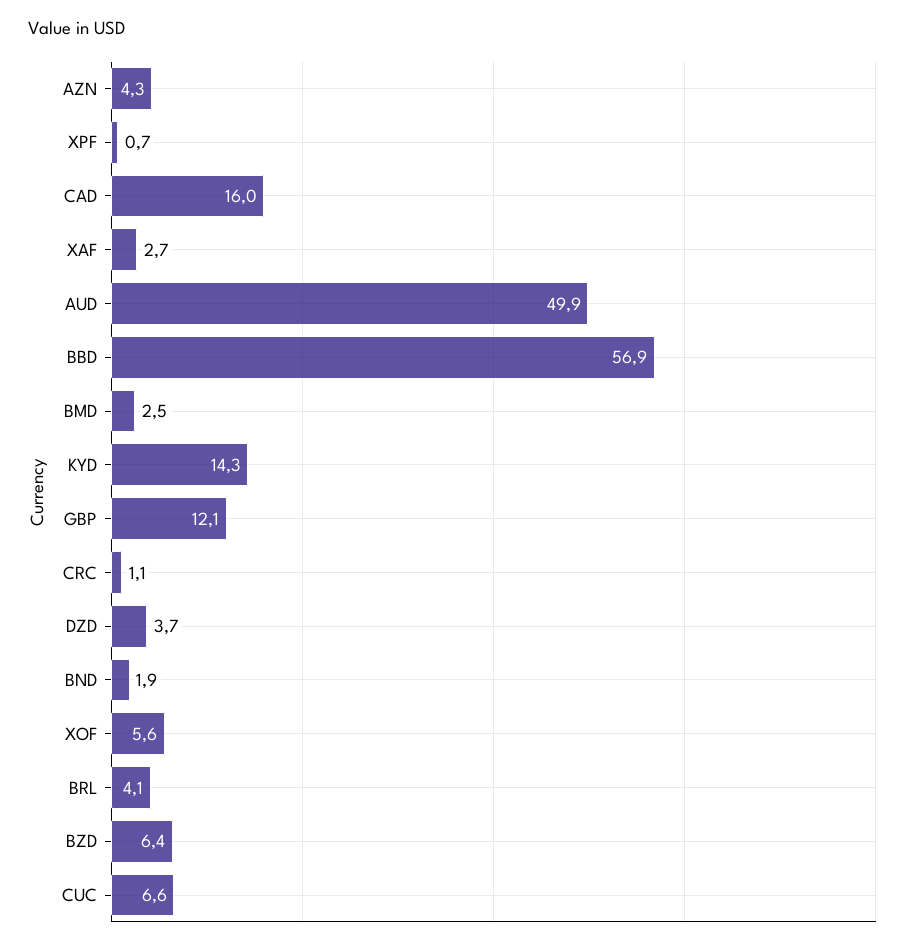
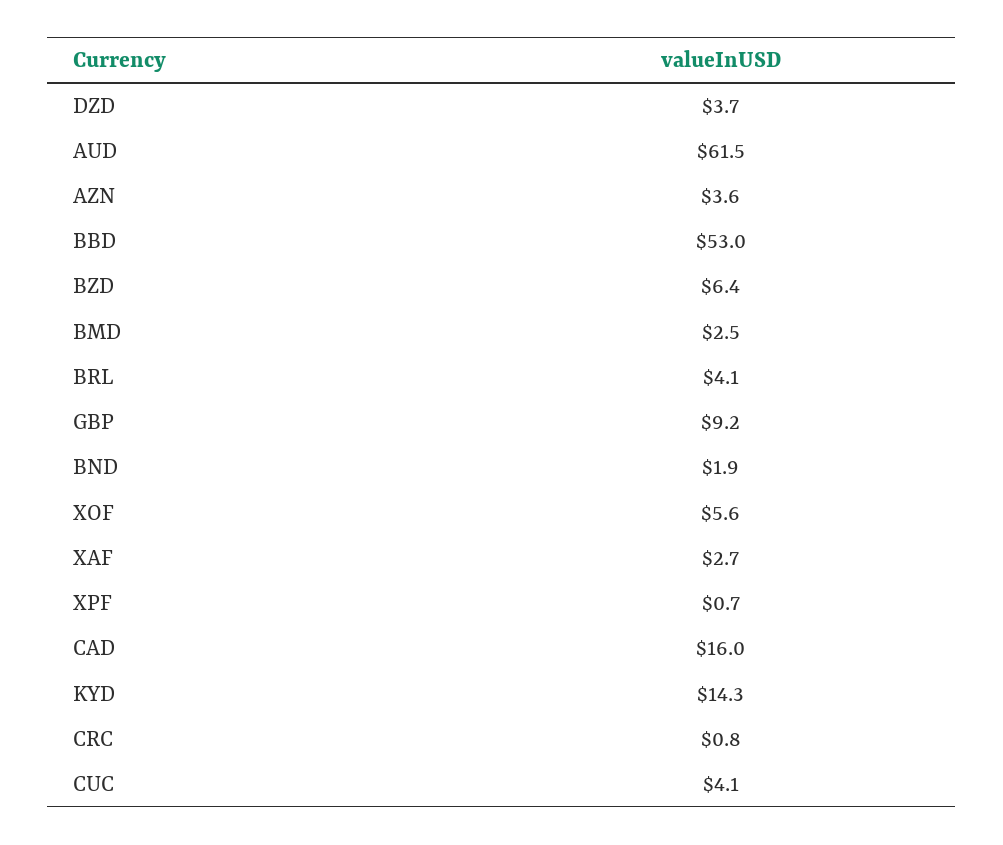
AZN: 4.3 -> 3.6
AUD: 49.9 -> 61.5
BBD: 56.9 -> 53
GBP: 12.1 -> 9.2
CRC: 1.1 -> 0.8
CUC: 6.6 -> 4.1

